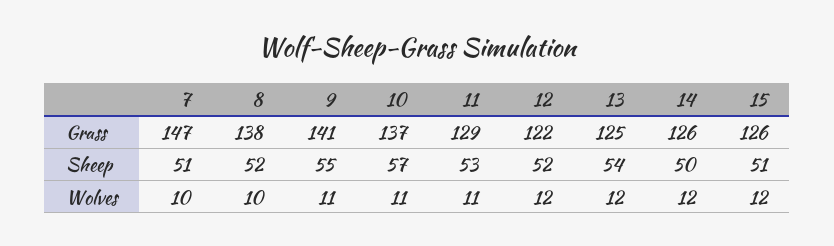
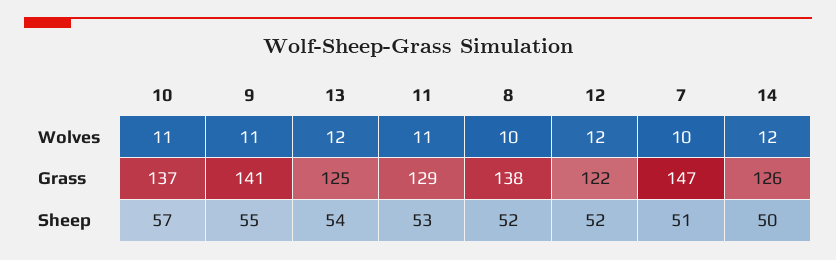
15, Grass: 126 -> none
15, Sheep: 51 -> none
15, Wolves: 12 -> none

